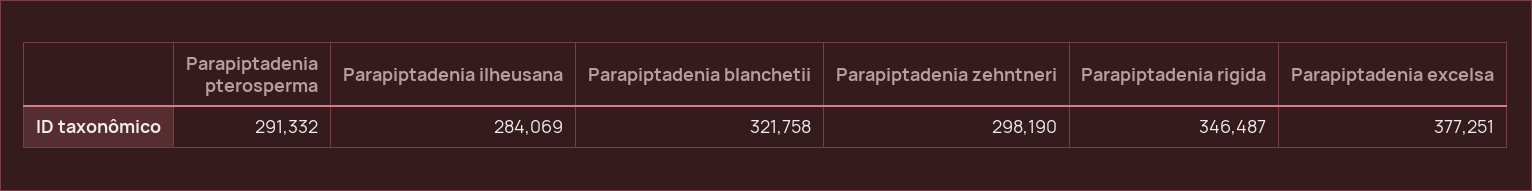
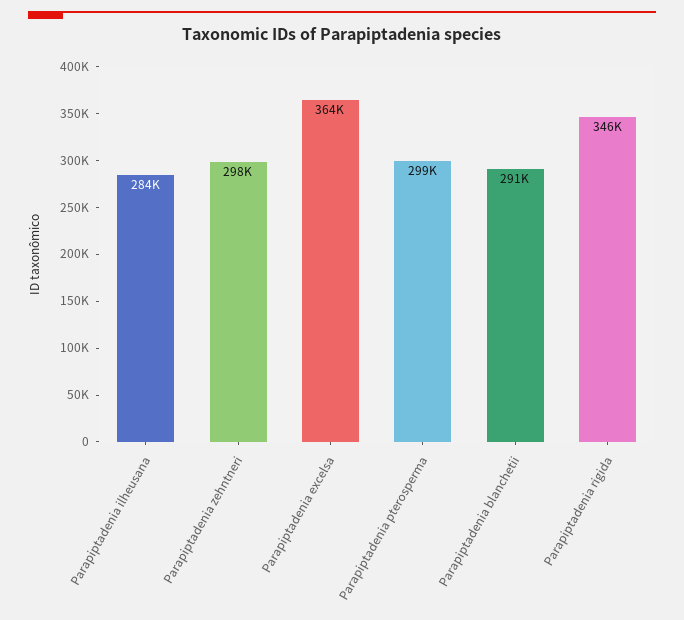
Parapiptadenia pterosperma: 291332 -> 299000
Parapiptadenia blanchetii: 321758 -> 291000
Parapiptadenia excelsa: 377251 -> 364000

